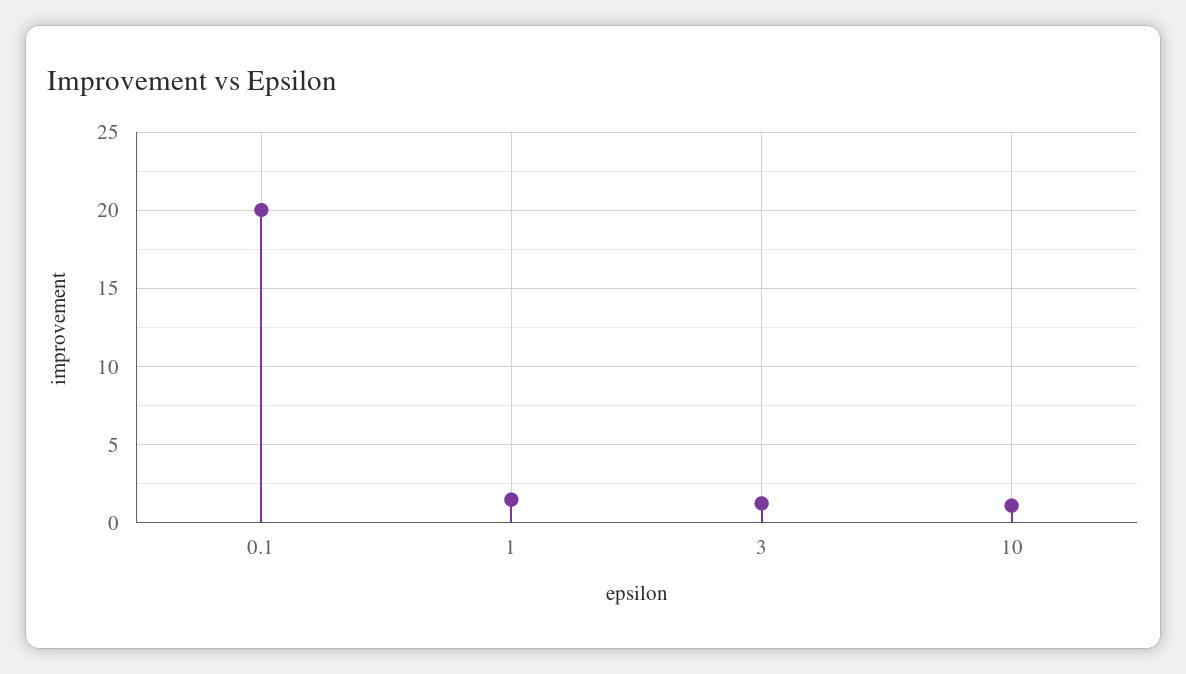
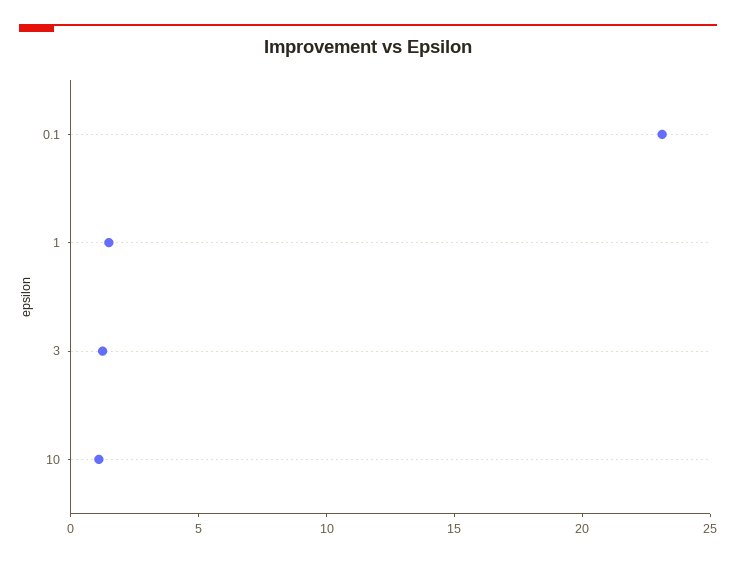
0.1: 20 -> 23

